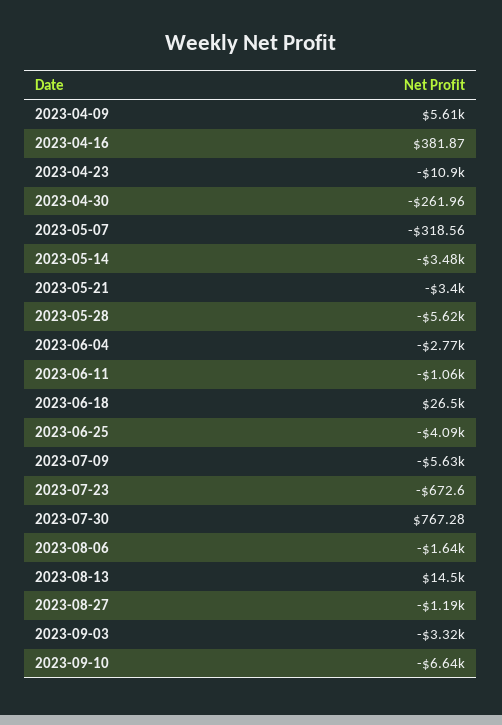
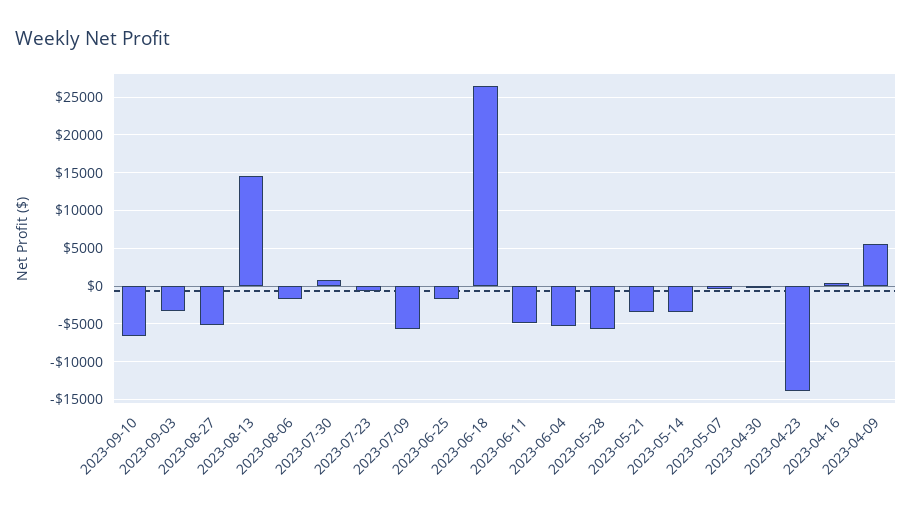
2023-04-23: -10900 -> -14000
2023-06-04: -2770 -> -5000
2023-06-11: -1060 -> -5000
2023-06-25: -4090 -> -2000
2023-08-27: -1190 -> -5000

